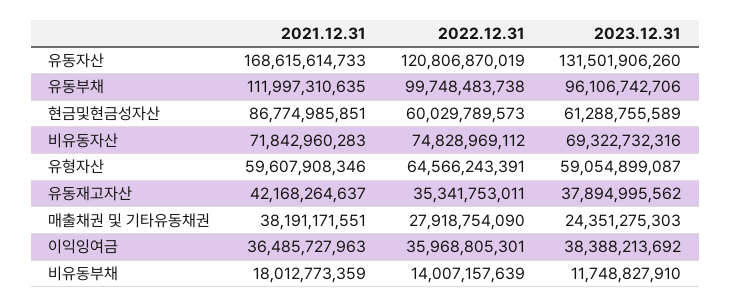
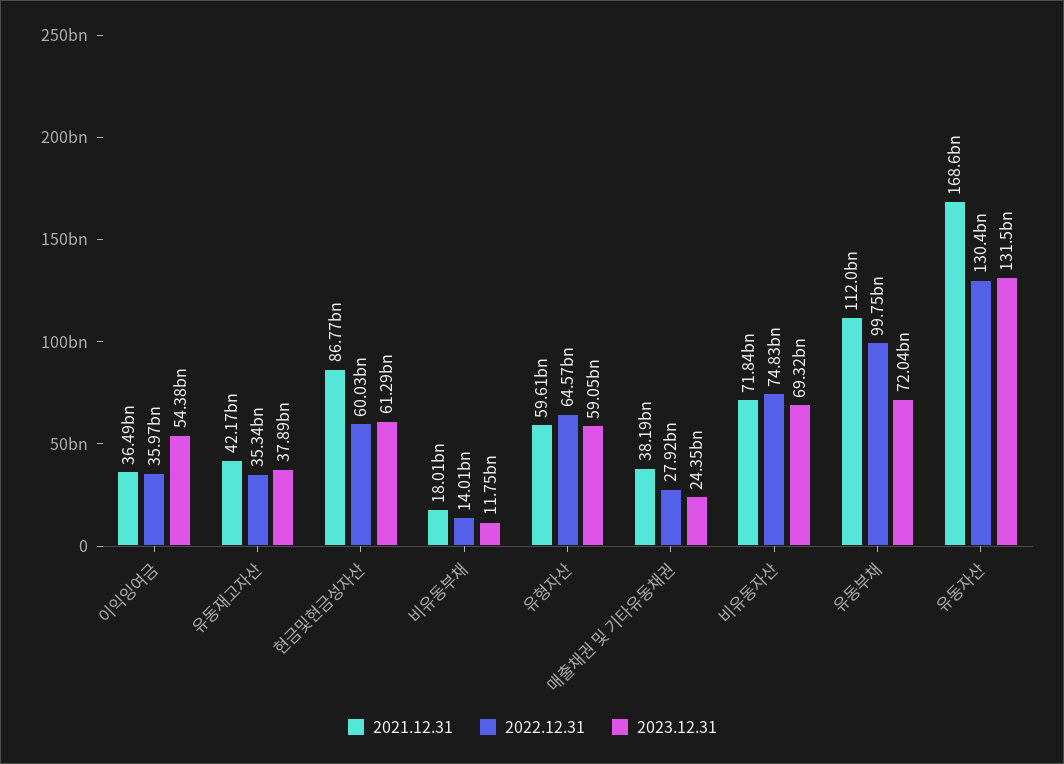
2022.12.31, 유동자산: 120806870019 -> 130400000000
2023.12.31, 유동부채: 96106742706 -> 72040000000
2023.12.31, 이익잉여금: 38388213692 -> 54380000000

